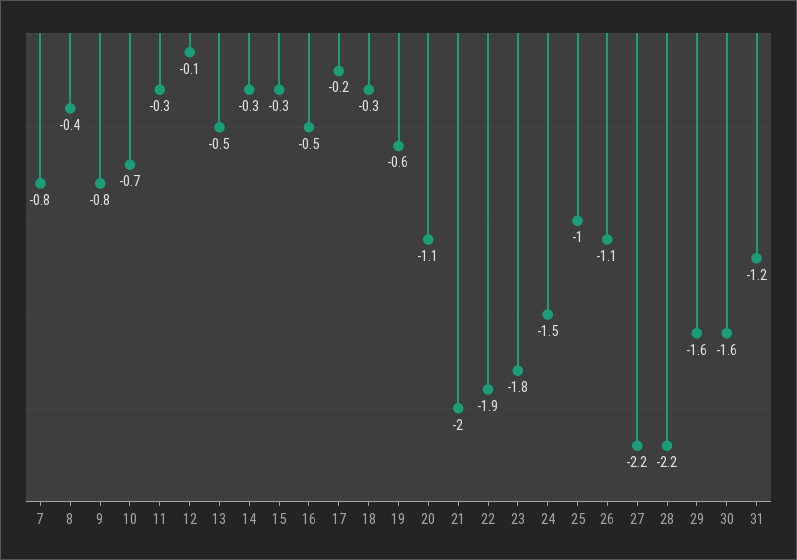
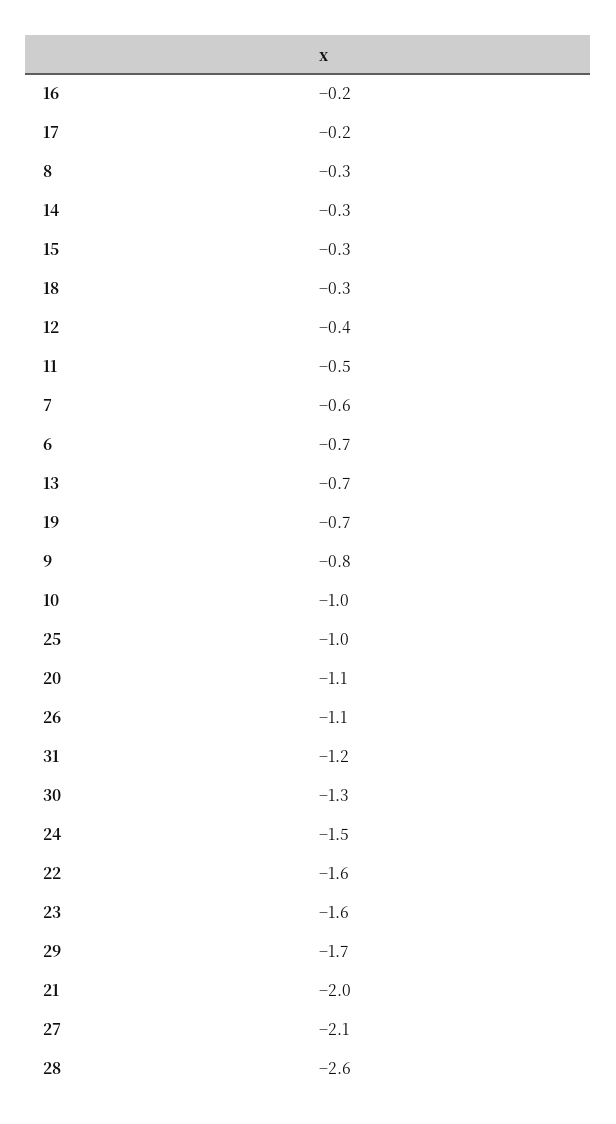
7: -0.8 -> -0.6
8: -0.4 -> -0.3
10: -0.7 -> -1
11: -0.3 -> -0.5
12: -0.1 -> -0.4
13: -0.5 -> -0.7
16: -0.5 -> -0.2
19: -0.6 -> -0.7
22: -1.9 -> -1.6
23: -1.8 -> -1.6
27: -2.2 -> -2.1
28: -2.2 -> -2.6
29: -1.6 -> -1.7
30: -1.6 -> -1.3
6: none -> -0.7

